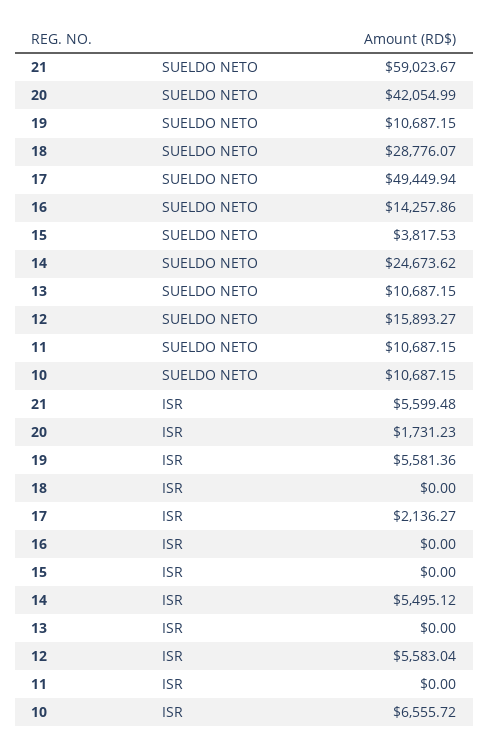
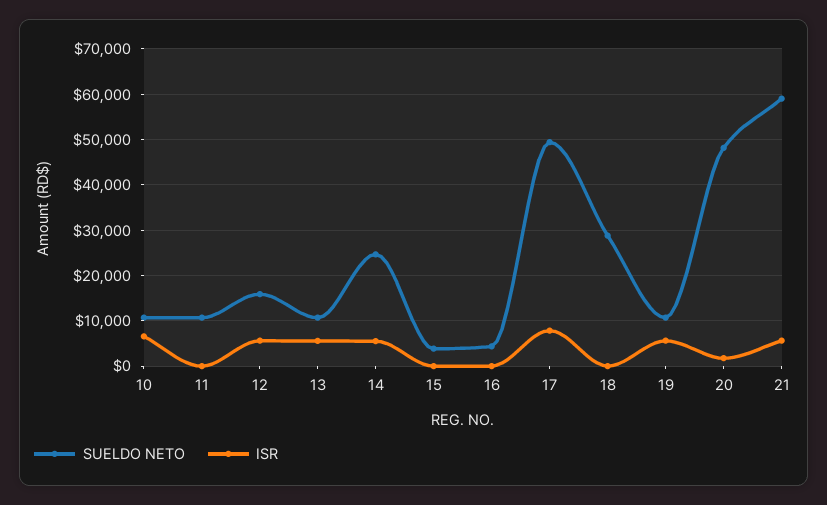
SUELDO NETO, 20: 42054.99 -> 48000
SUELDO NETO, 16: 14257.86 -> 4000
ISR, 17: 2136.27 -> 8000
ISR, 13: 0 -> 6000

